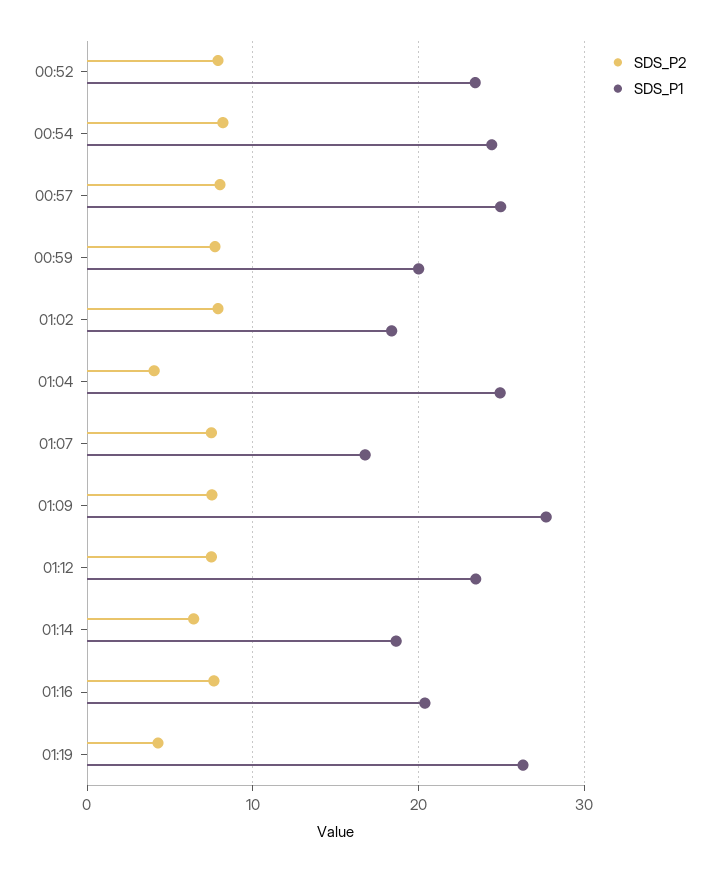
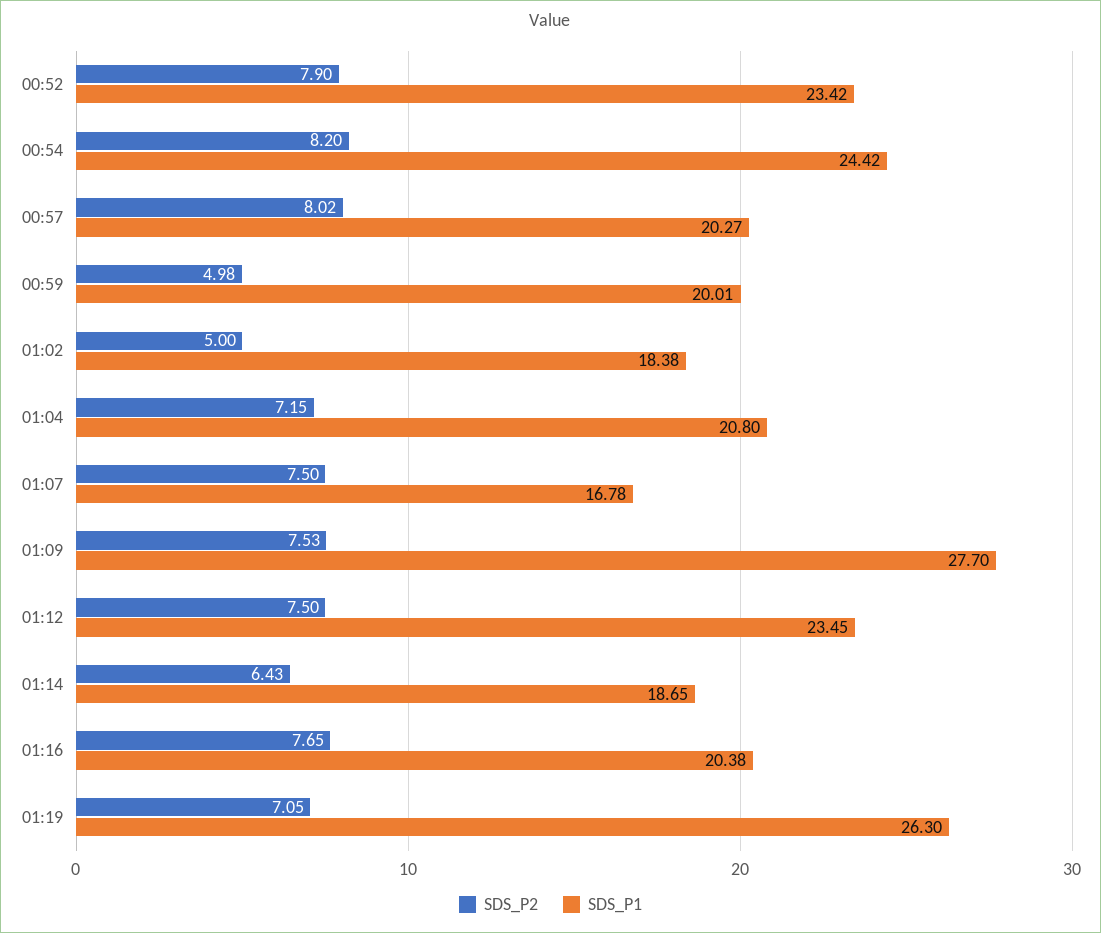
SDS_P1, 00:57: 25 -> 20.27
SDS_P2, 00:59: 8 -> 4.98
SDS_P2, 01:02: 8 -> 5
SDS_P2, 01:04: 4 -> 7.15
SDS_P1, 01:04: 25 -> 20.8
SDS_P2, 01:19: 4 -> 7.05

